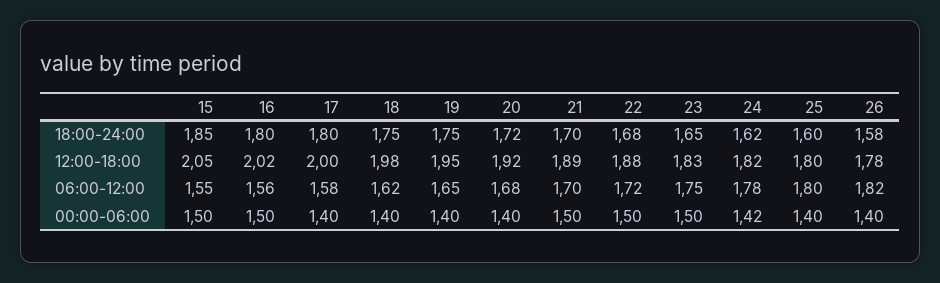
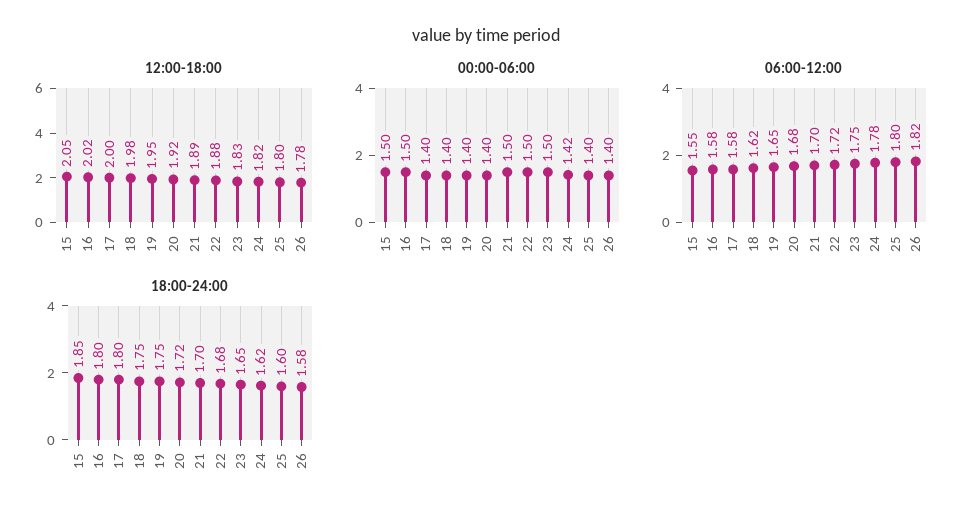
06:00-12:00, 16: 1.56 -> 1.58

